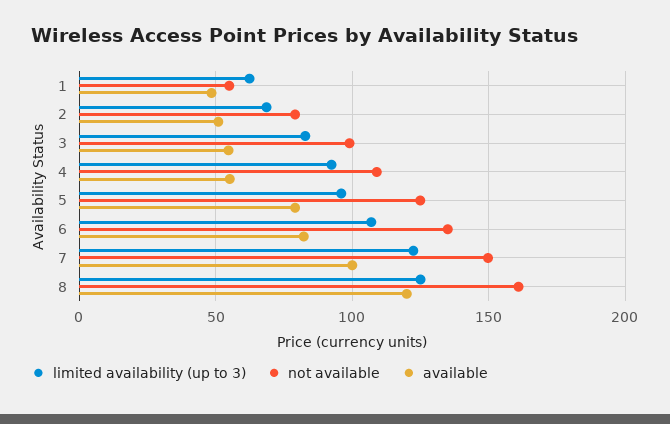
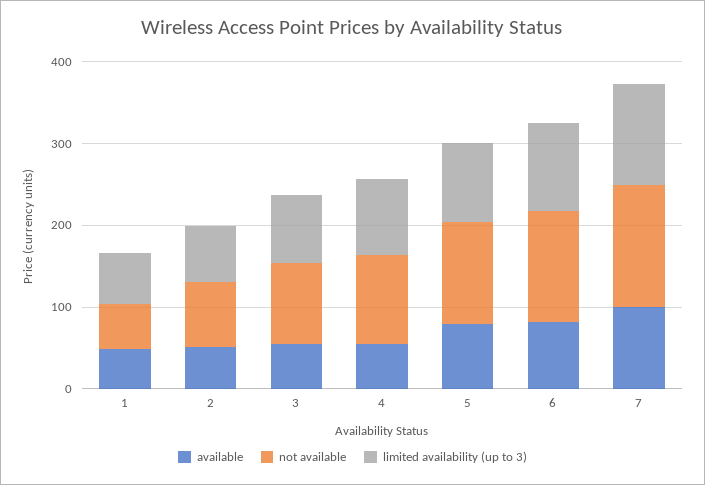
limited availability (up to 3), 8: 125 -> none
not available, 8: 160 -> none
available, 8: 120 -> none

